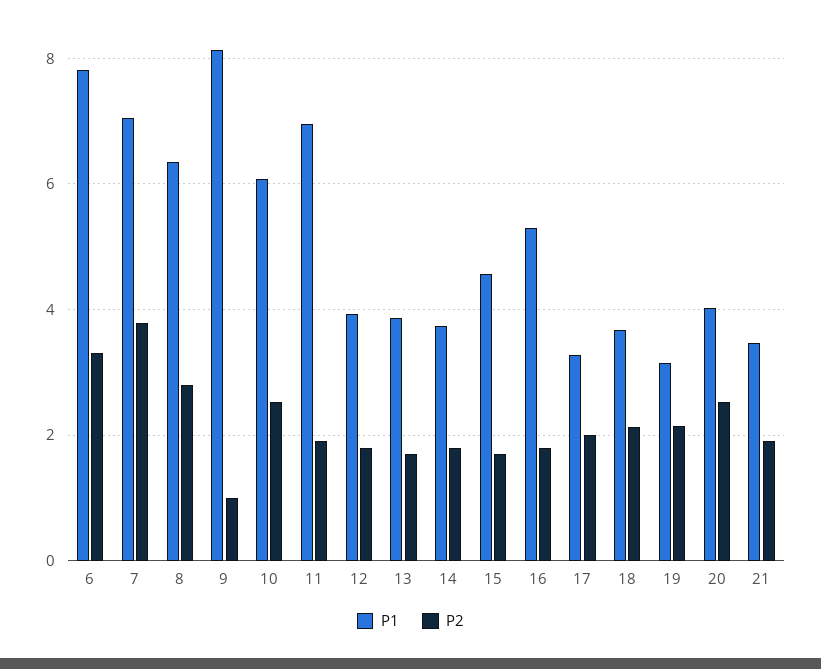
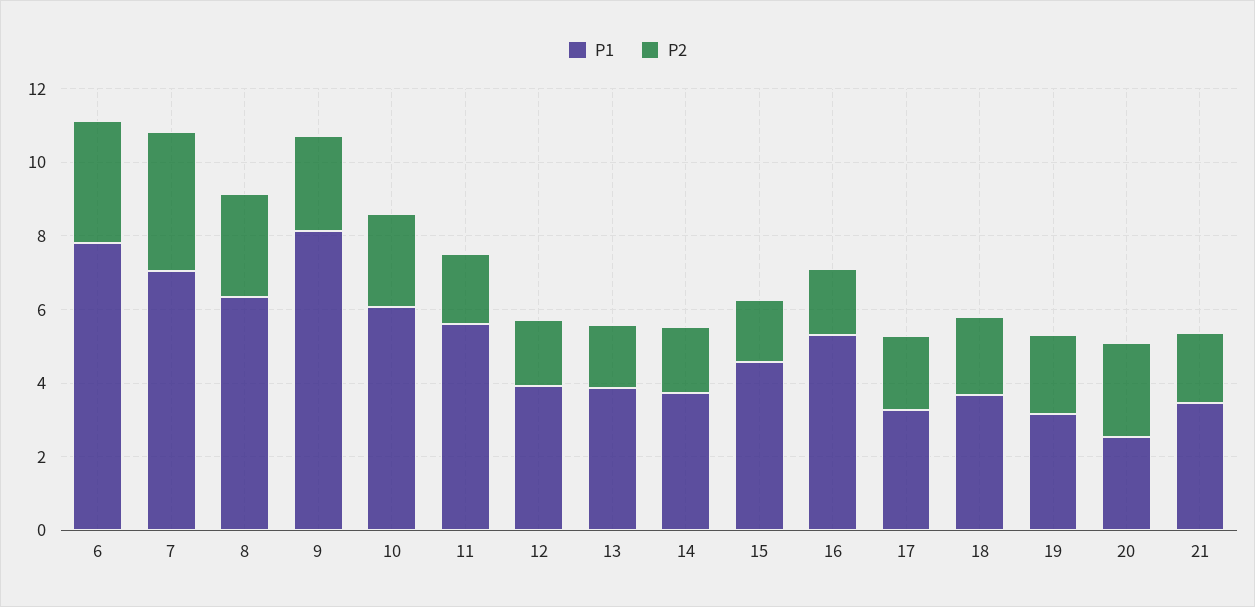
P2, 9: 1 -> 2.5
P1, 11: 7 -> 5.5
P1, 20: 4 -> 2.5

